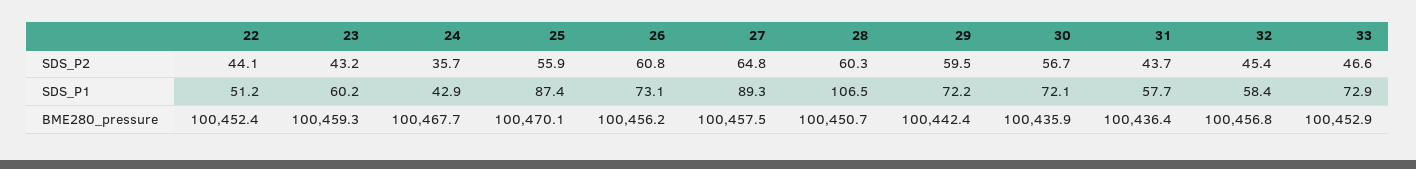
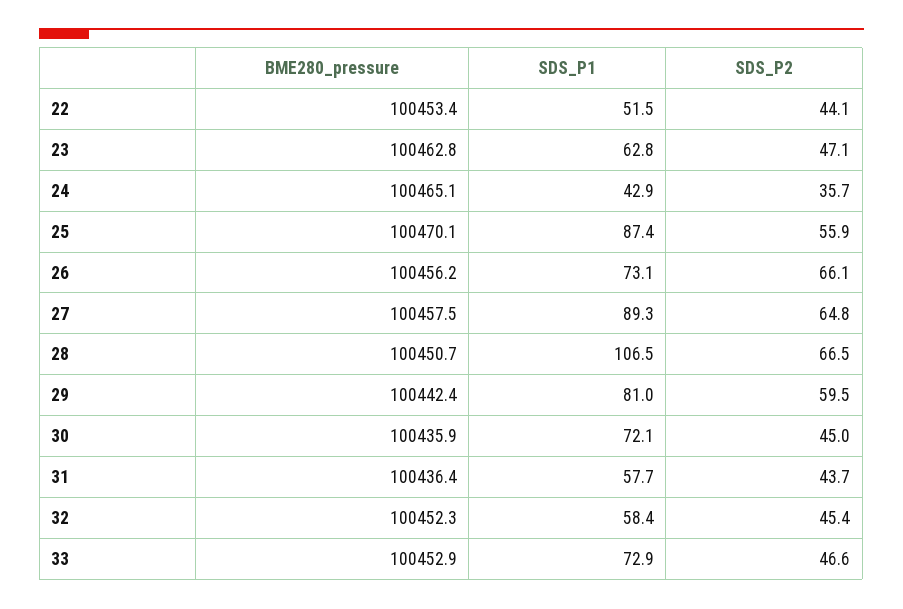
23, SDS_P2: 43.2 -> 47.1
26, SDS_P2: 60.8 -> 66.1
28, SDS_P2: 60.3 -> 66.5
30, SDS_P2: 56.7 -> 45
22, SDS_P1: 51.2 -> 51.5
23, SDS_P1: 60.2 -> 62.8
29, SDS_P1: 72.2 -> 81
22, BME280_pressure: 100452.4 -> 100453.4
23, BME280_pressure: 100459.3 -> 100462.8
24, BME280_pressure: 100467.7 -> 100465.1
32, BME280_pressure: 100456.8 -> 100452.3

